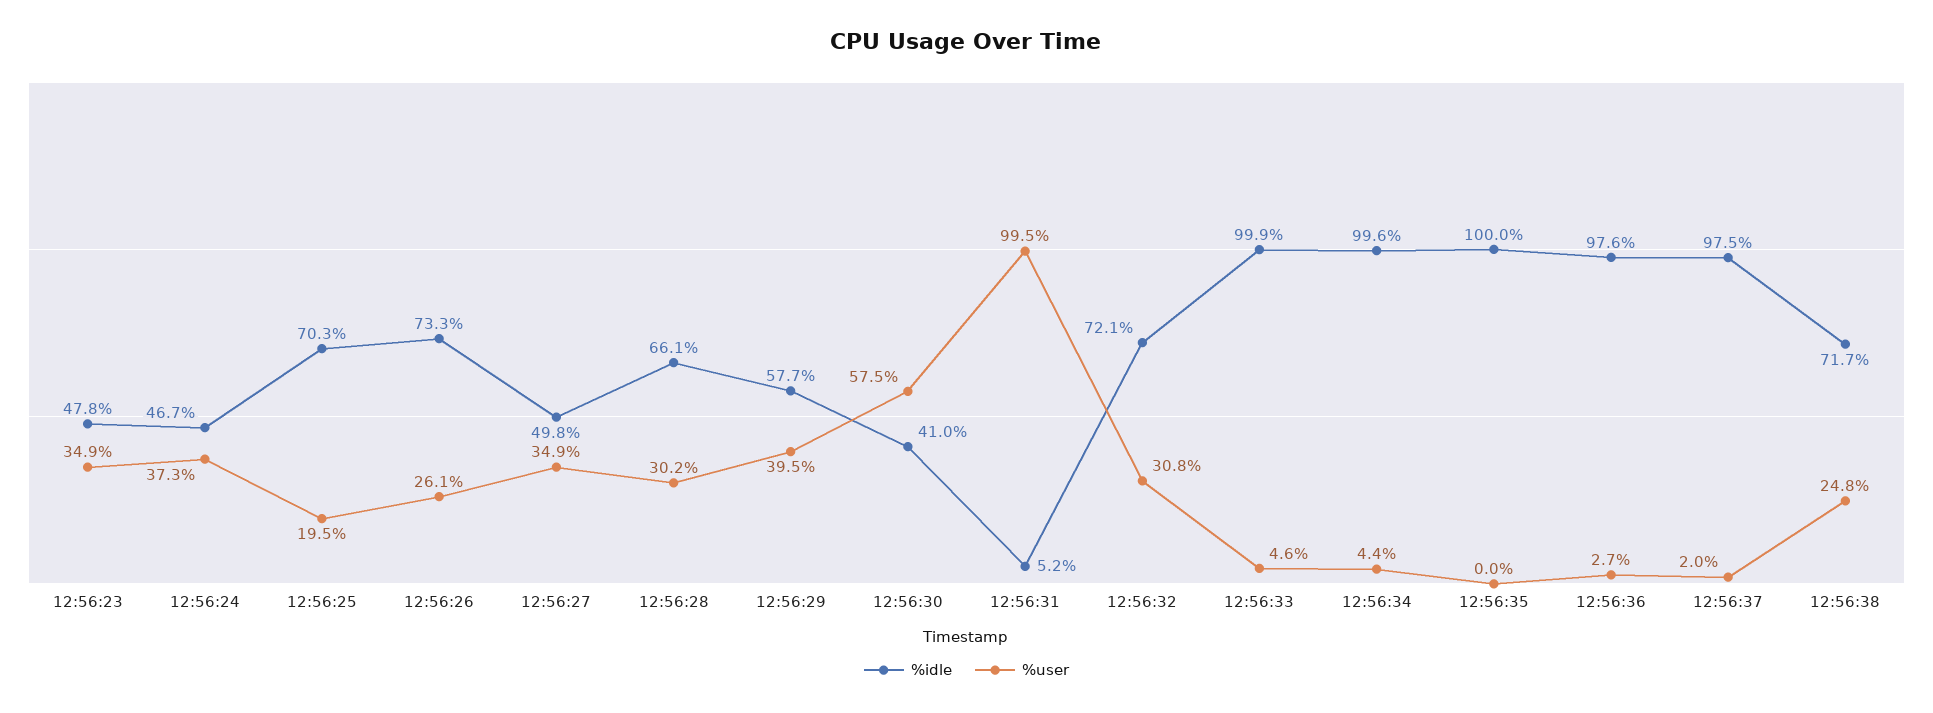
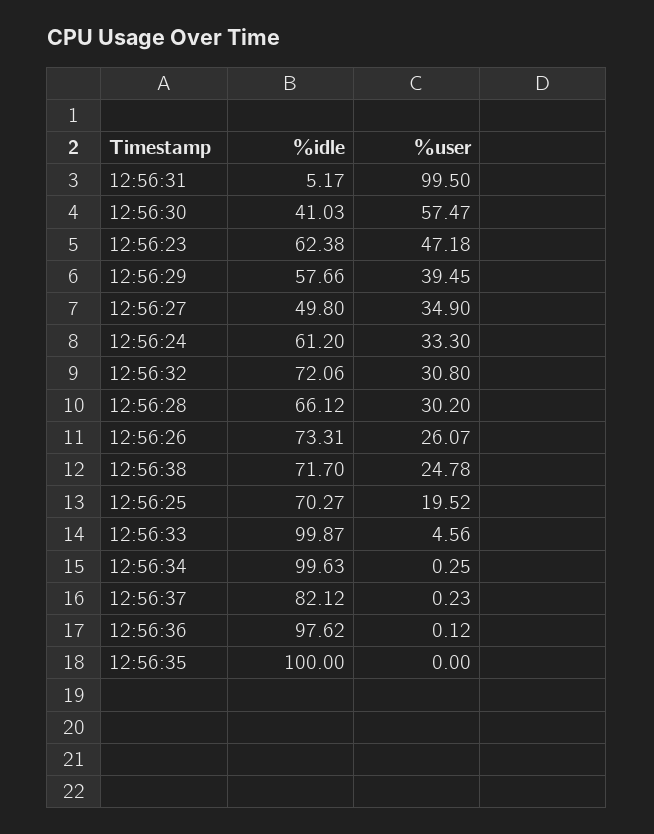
%idle, 12:56:23: 47.8 -> 62.38
%user, 12:56:23: 34.9 -> 47.18
%idle, 12:56:24: 46.7 -> 61.2
%user, 12:56:24: 37.3 -> 33.3
%user, 12:56:34: 4.4 -> 0.25
%user, 12:56:36: 2.7 -> 0.12
%idle, 12:56:37: 97.5 -> 82.12
%user, 12:56:37: 2 -> 0.23

